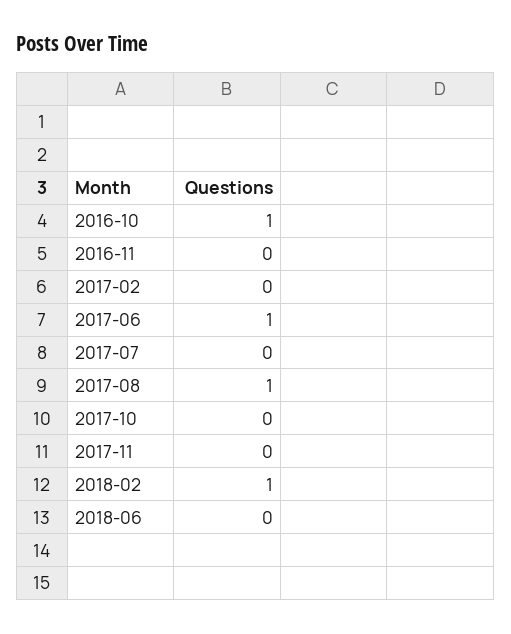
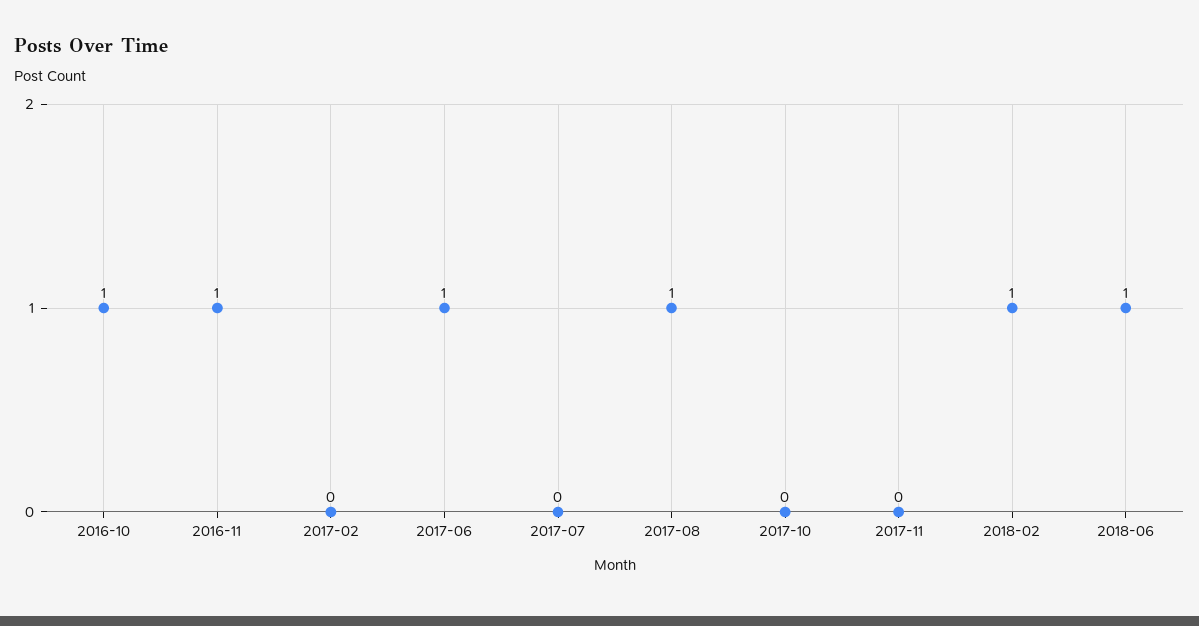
2016-11: 0 -> 1
2018-06: 0 -> 1

